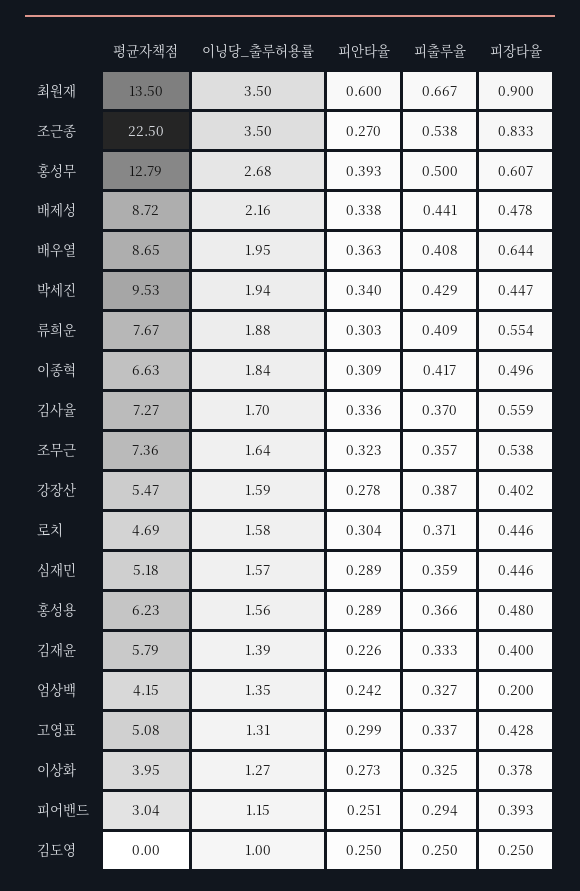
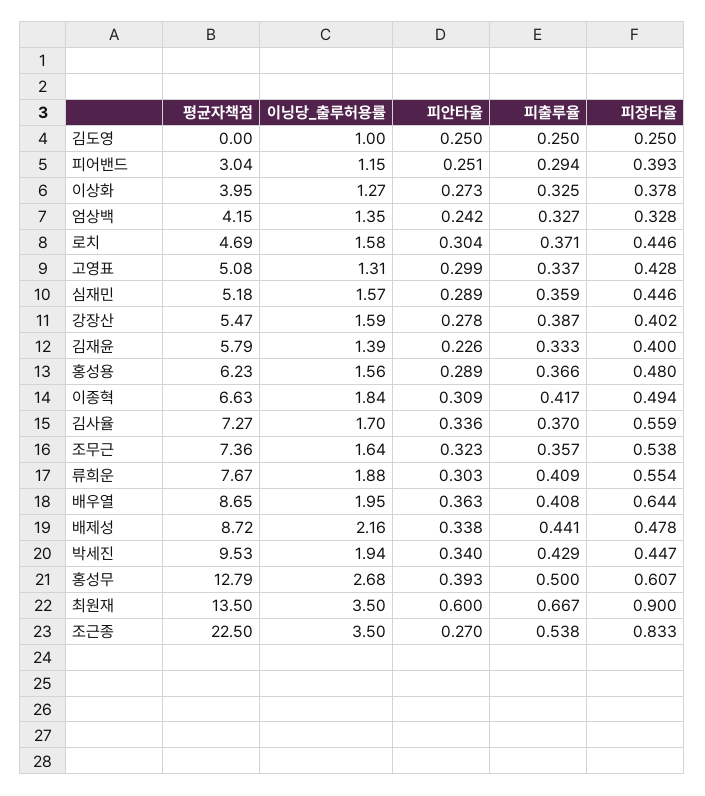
피장타율, 이종혁: 0.496 -> 0.494
피장타율, 엄상백: 0.2 -> 0.328

